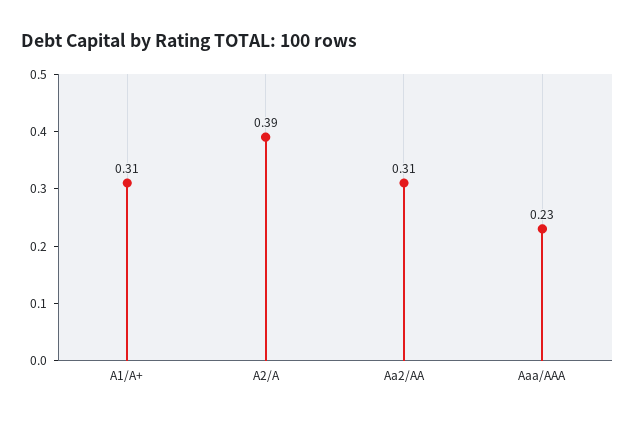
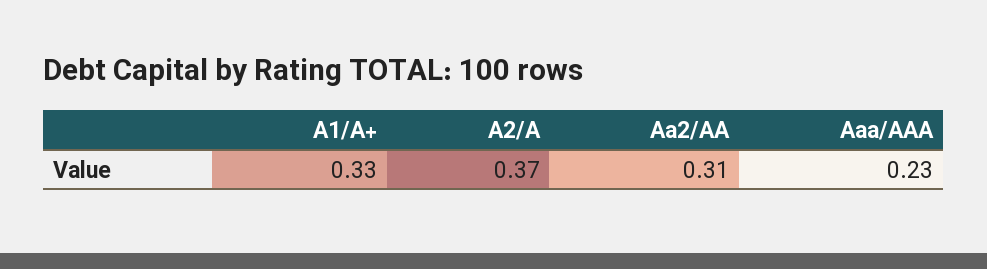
A1/A+: 0.31 -> 0.33
A2/A: 0.39 -> 0.37

